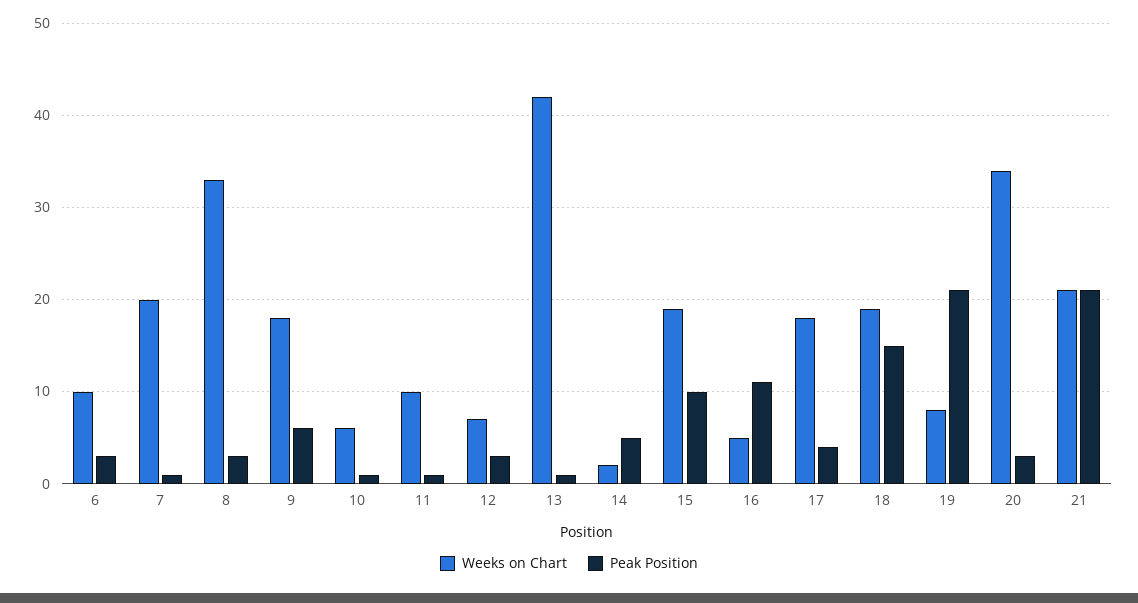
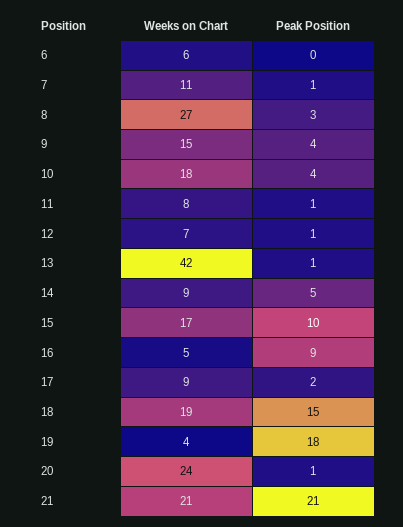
Weeks on Chart, 6: 10 -> 6
Peak Position, 6: 3 -> 0
Weeks on Chart, 7: 20 -> 11
Weeks on Chart, 8: 33 -> 27
Weeks on Chart, 9: 18 -> 15
Peak Position, 9: 6 -> 4
Weeks on Chart, 10: 6 -> 18
Peak Position, 10: 1 -> 4
Weeks on Chart, 11: 10 -> 8
Peak Position, 12: 3 -> 1
Weeks on Chart, 14: 2 -> 9
Weeks on Chart, 15: 19 -> 17
Peak Position, 16: 11 -> 9
Weeks on Chart, 17: 18 -> 9
Peak Position, 17: 4 -> 2
Weeks on Chart, 19: 8 -> 4
Peak Position, 19: 21 -> 18
Weeks on Chart, 20: 34 -> 24
Peak Position, 20: 3 -> 1

